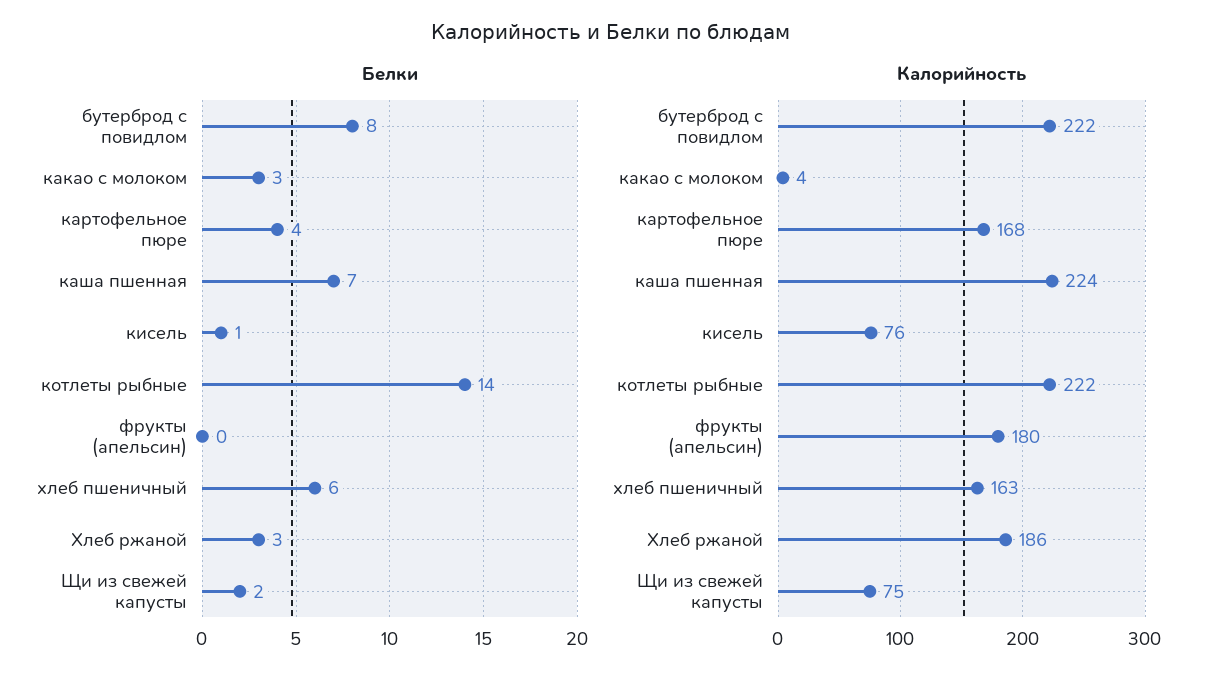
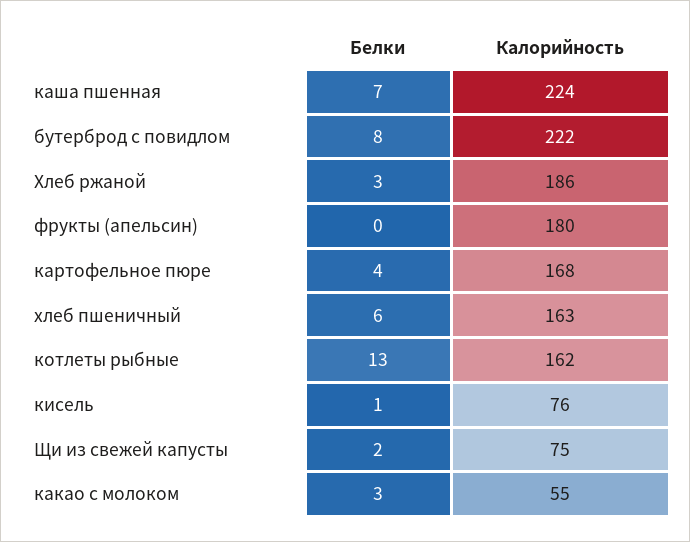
Белки, котлеты рыбные: 14 -> 13
Калорийность, какао с молоком: 4 -> 55
Калорийность, котлеты рыбные: 222 -> 162

